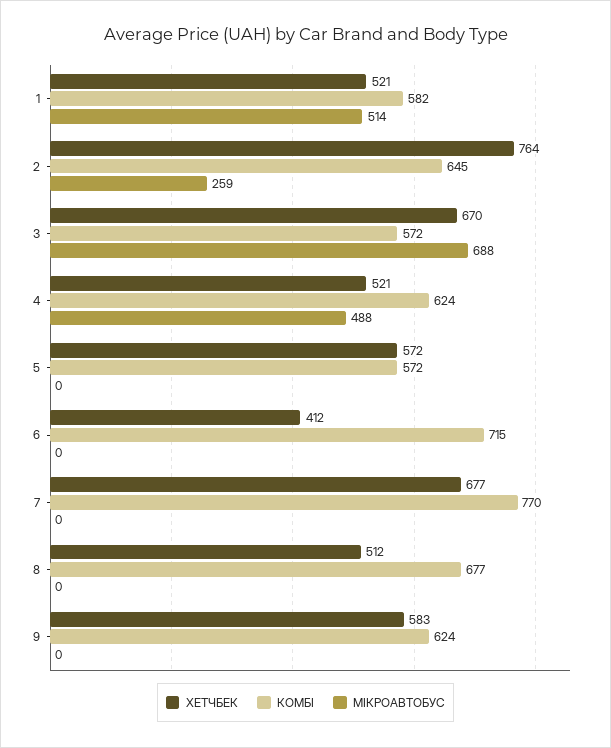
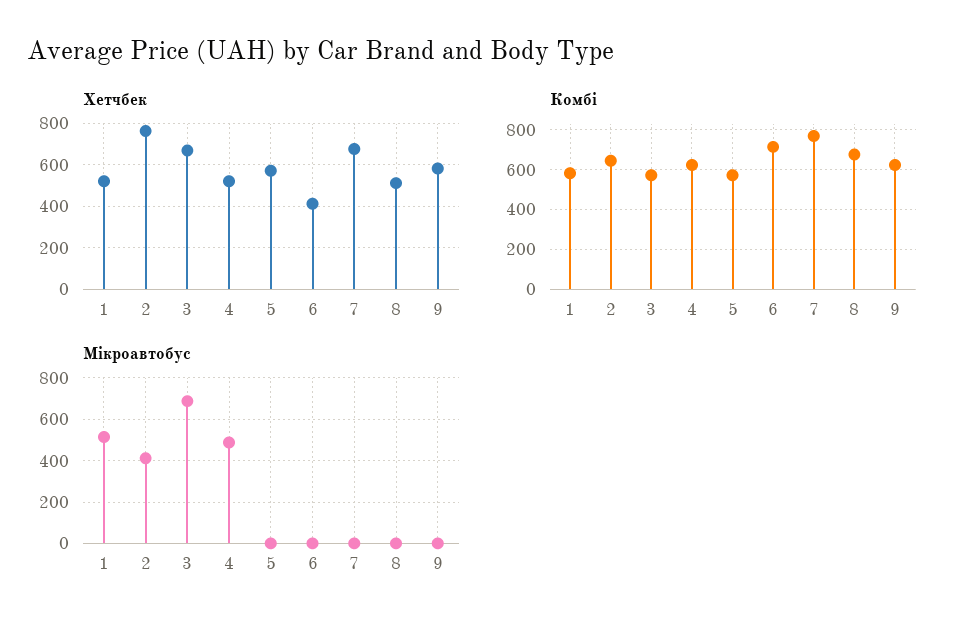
МІКРОАВТОБУС, 2: 259 -> 400

